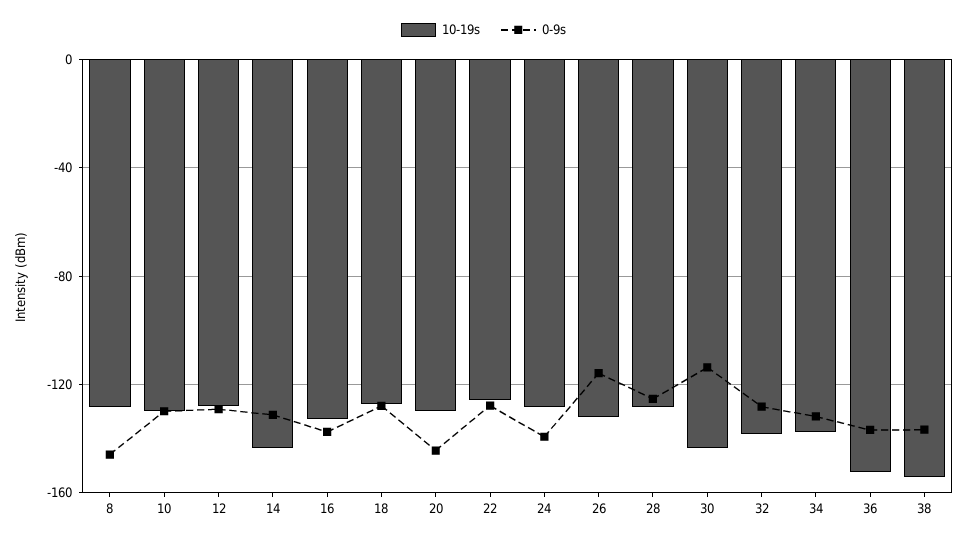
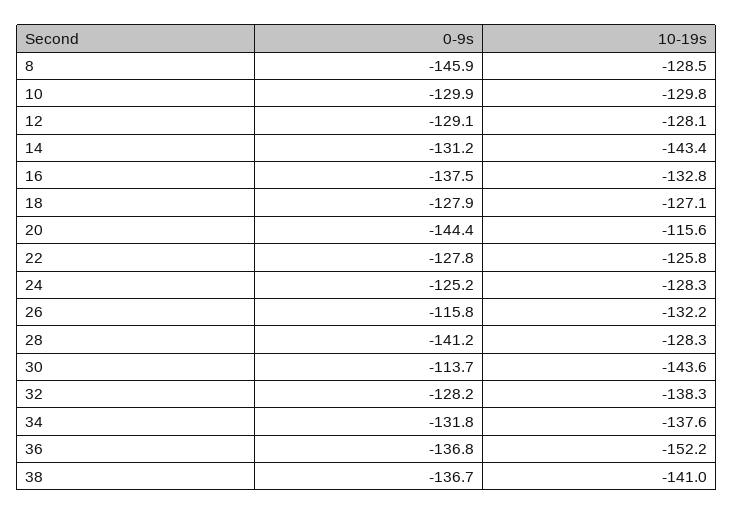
10-19s, 20: -130 -> -115.6
0-9s, 24: -140 -> -125.2
0-9s, 28: -125 -> -141.2
10-19s, 38: -155 -> -141

